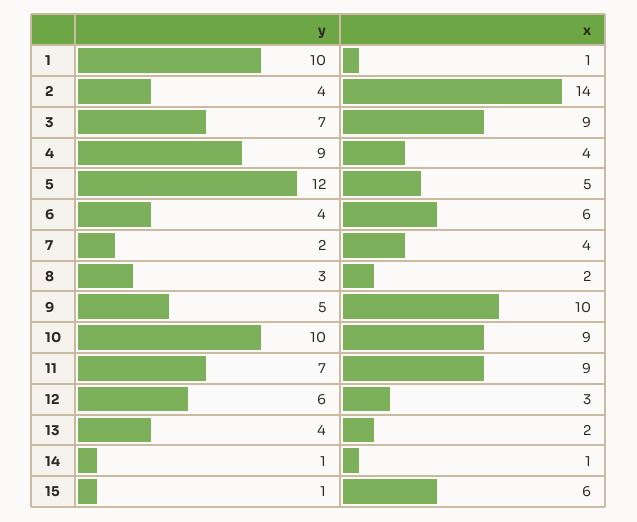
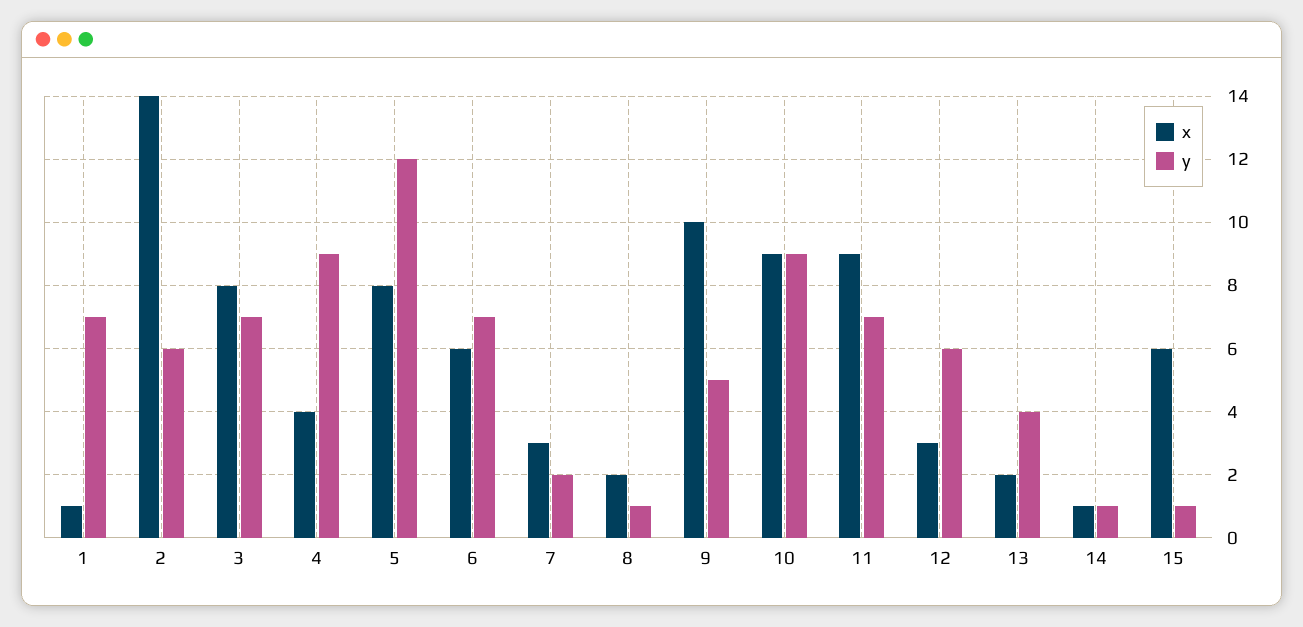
y, 1: 10 -> 7
y, 2: 4 -> 6
x, 3: 9 -> 8
x, 5: 5 -> 8
y, 6: 4 -> 7
x, 7: 4 -> 3
y, 8: 3 -> 1
y, 10: 10 -> 9

